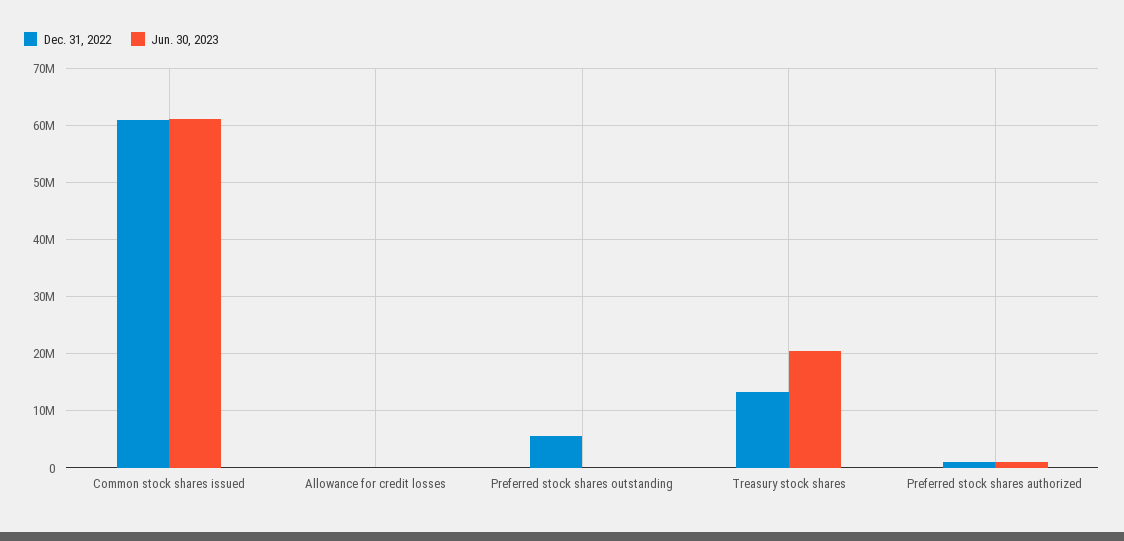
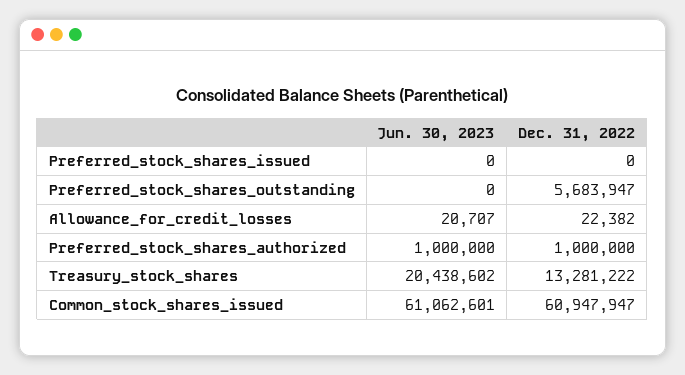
Jun. 30, 2023, Preferred_stock_shares_issued: none -> 0
Dec. 31, 2022, Preferred_stock_shares_issued: none -> 0

